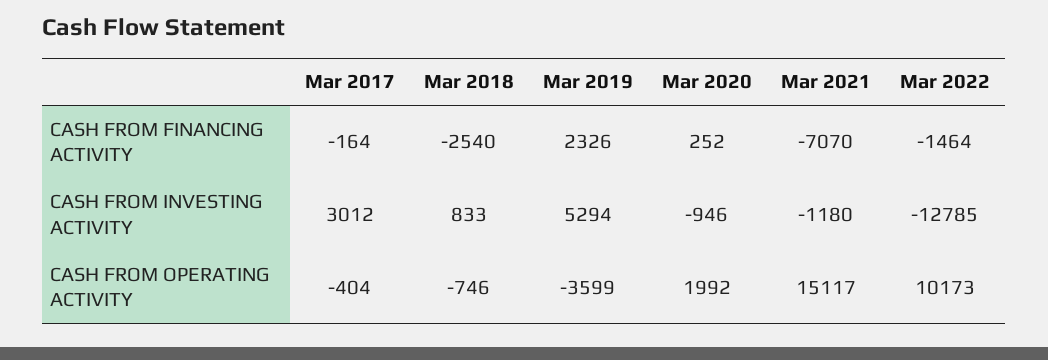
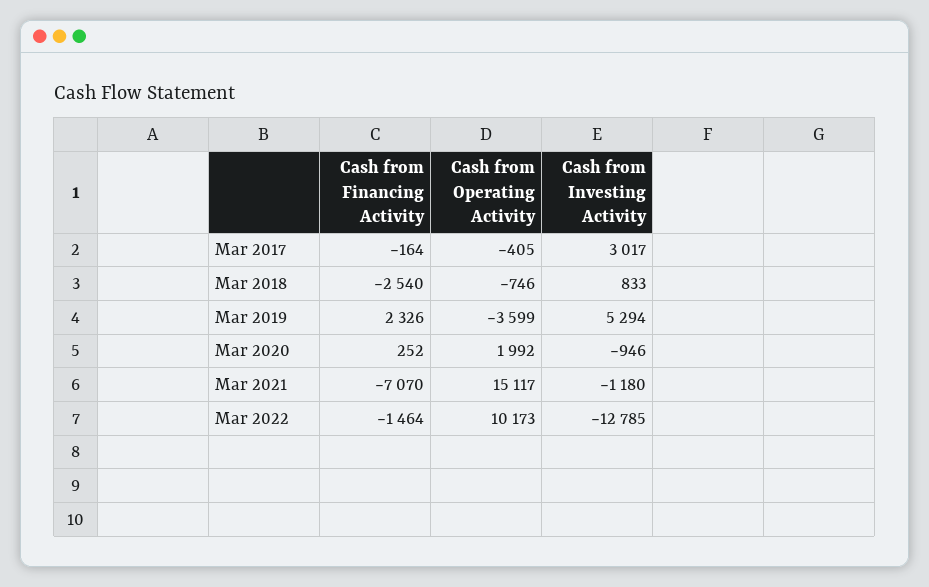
Mar 2017, CASH FROM INVESTING ACTIVITY: 3012 -> 3017
Mar 2017, CASH FROM OPERATING ACTIVITY: -404 -> -405

